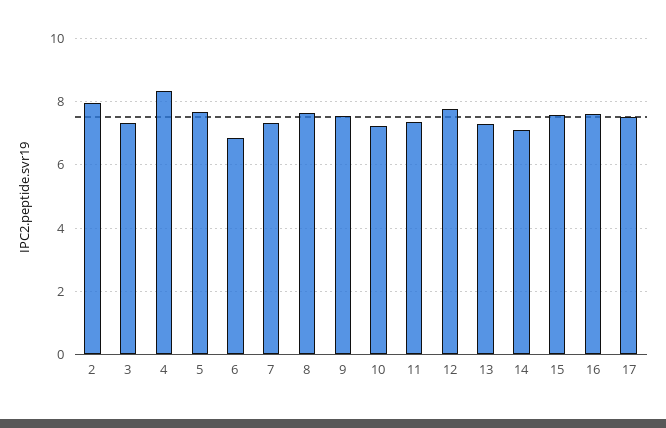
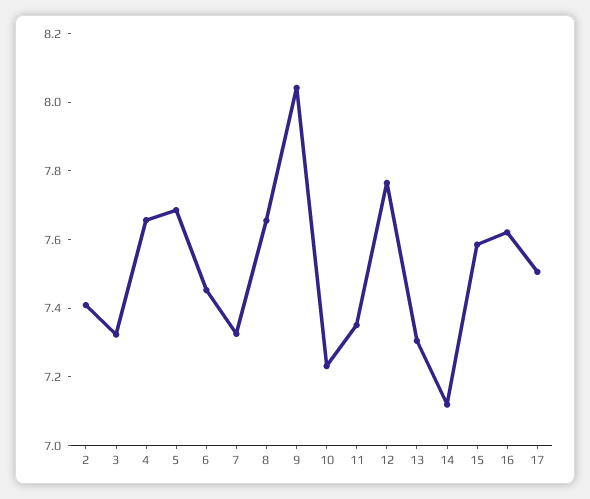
2: 8 -> 7.4
4: 8.4 -> 7.65
6: 6.8 -> 7.45
9: 7.6 -> 8.05

